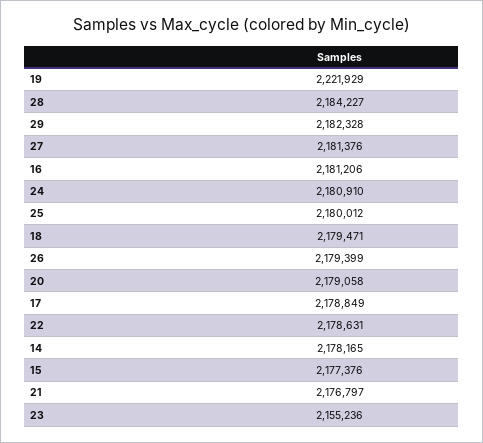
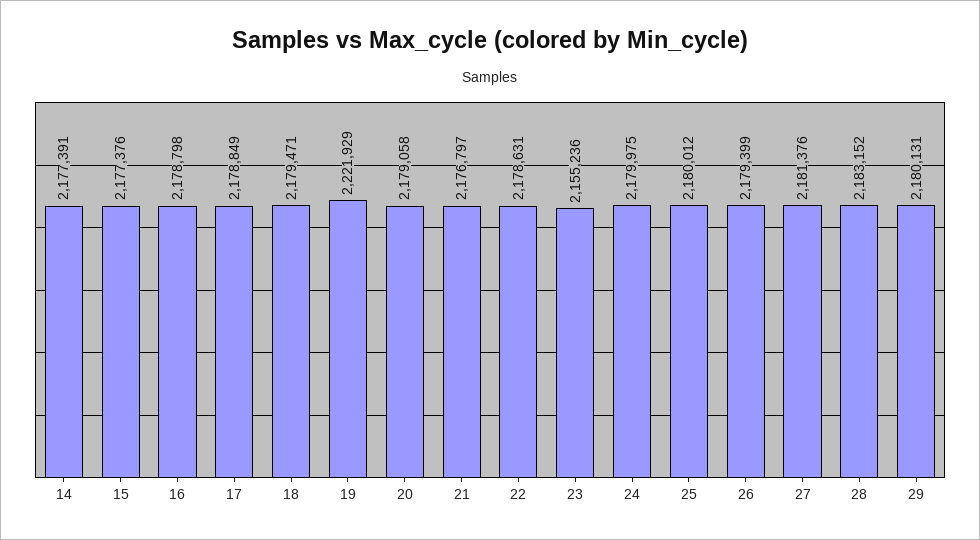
28: 2184227 -> 2183152
29: 2182328 -> 2180131
16: 2181206 -> 2178798
24: 2180910 -> 2179975
14: 2178165 -> 2177391

